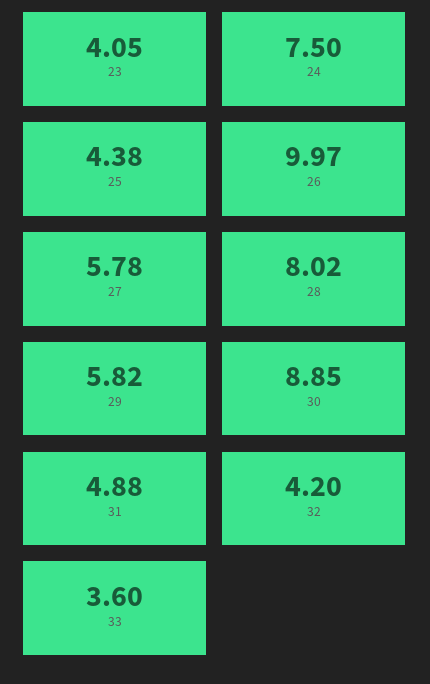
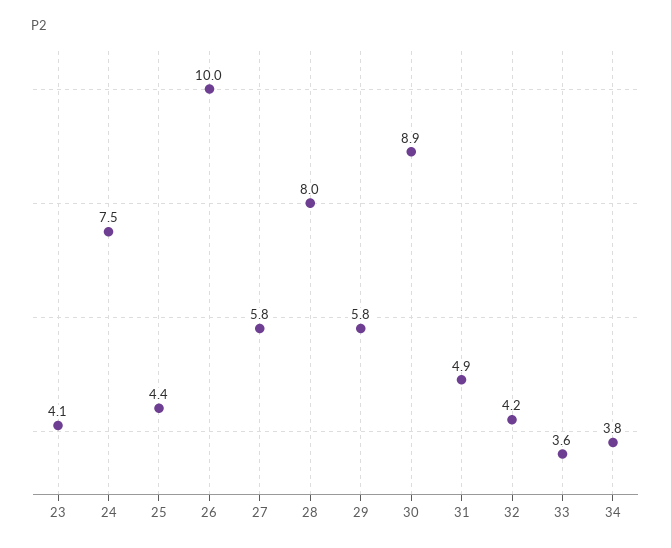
34: none -> 3.8

